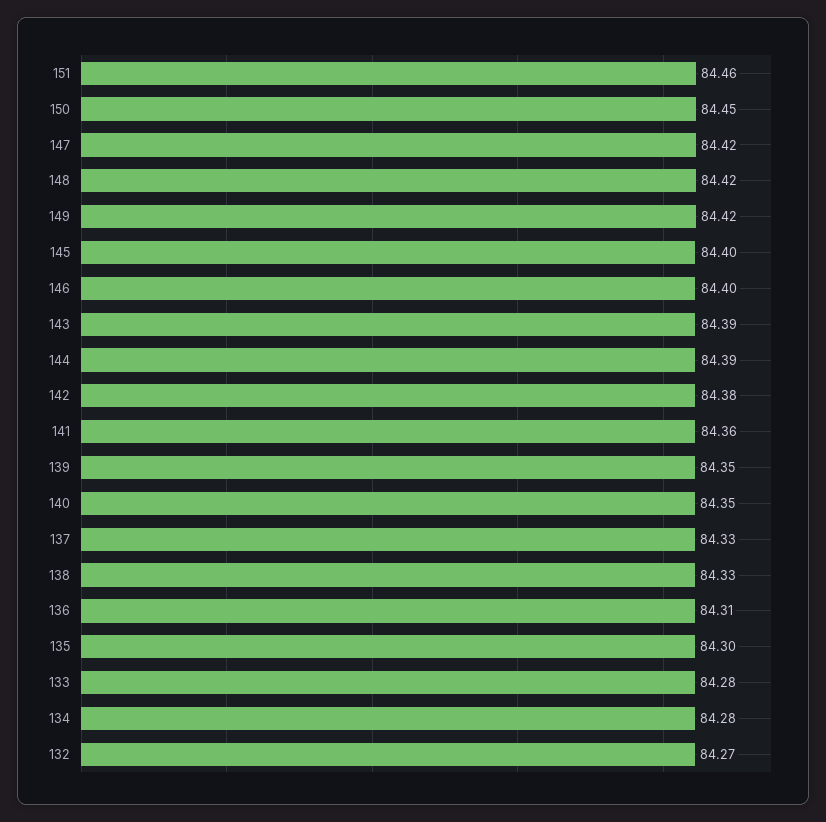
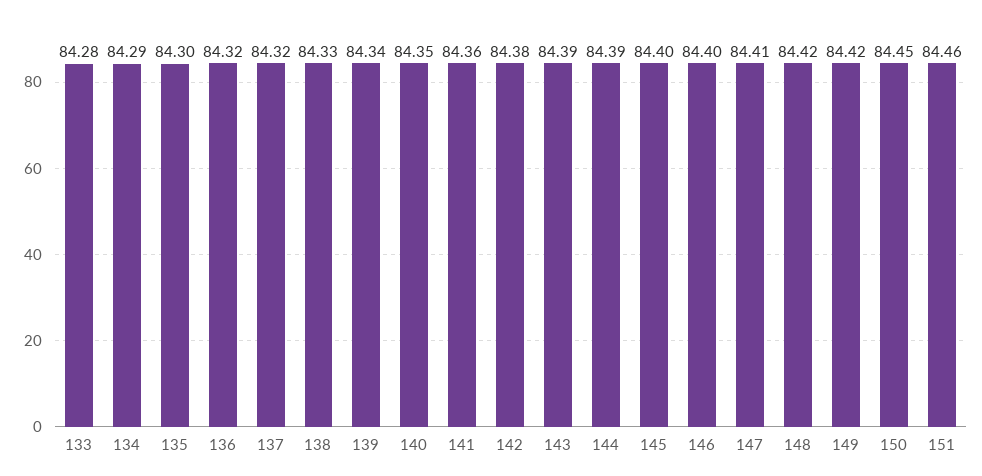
147: 84.42 -> 84.41
139: 84.35 -> 84.34
137: 84.33 -> 84.32
136: 84.31 -> 84.32
134: 84.28 -> 84.29
132: 84.27 -> none

